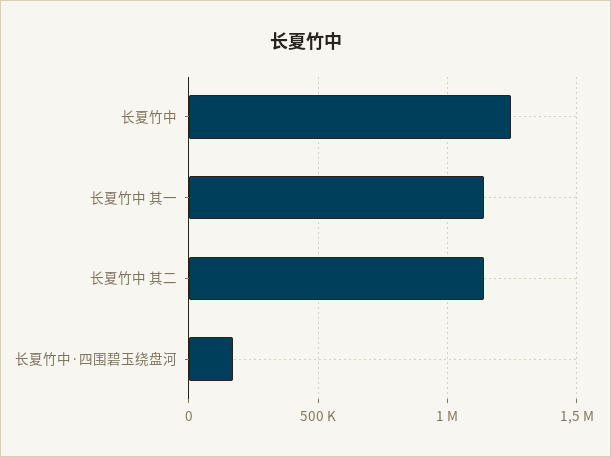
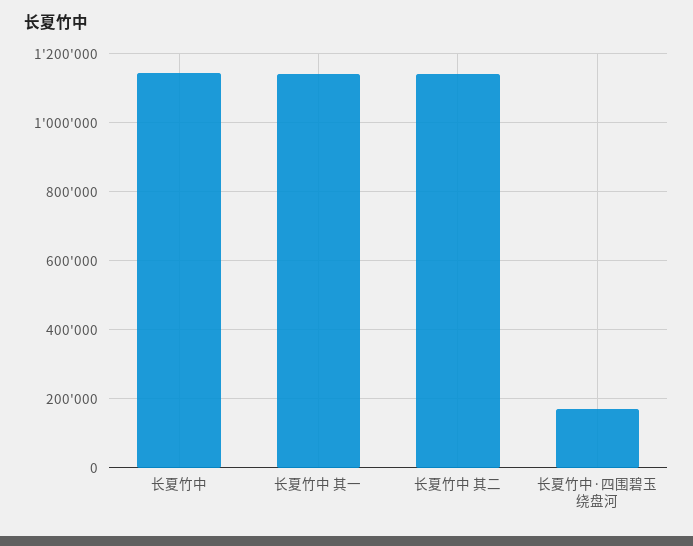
长夏竹中: 1250000 -> 1140000

